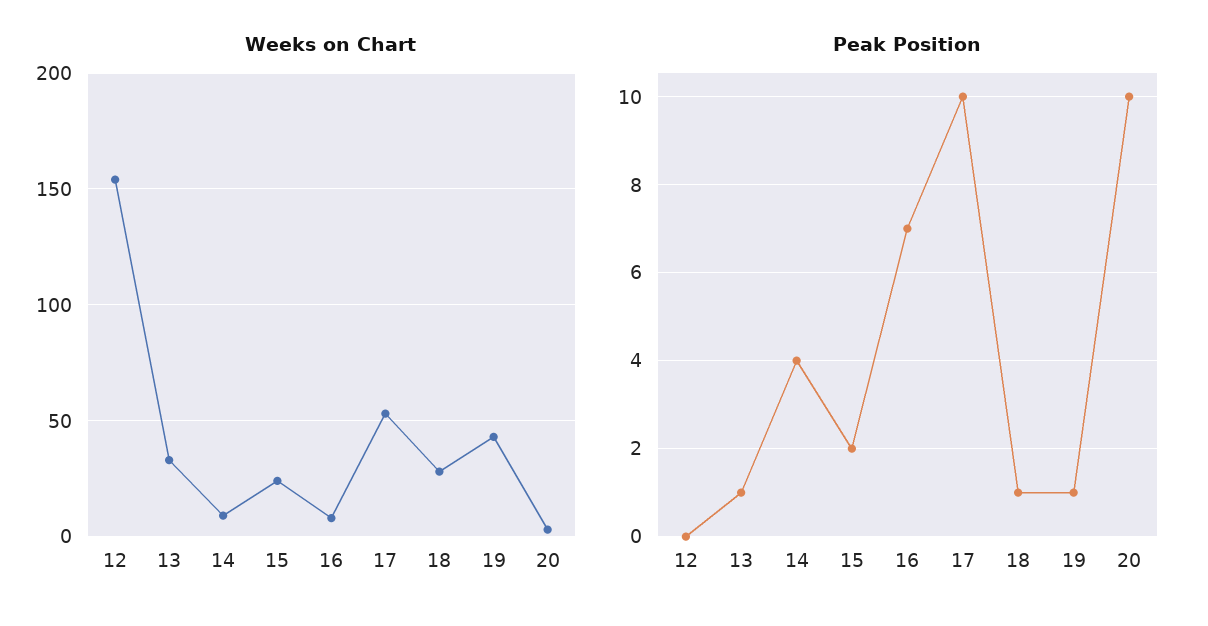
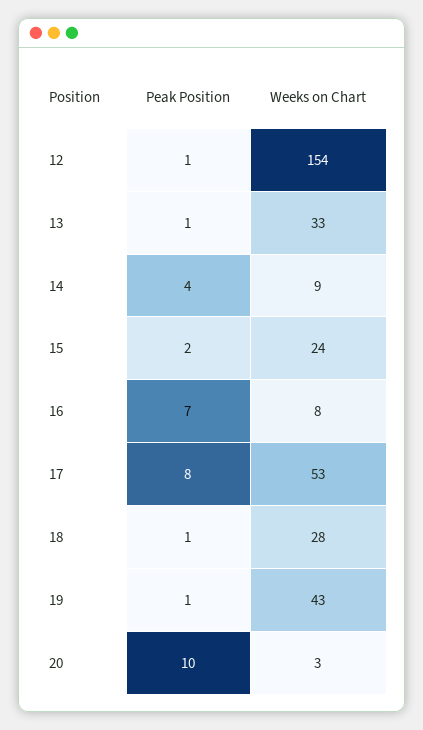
Peak Position, 12: 0 -> 1
Peak Position, 17: 10 -> 8

